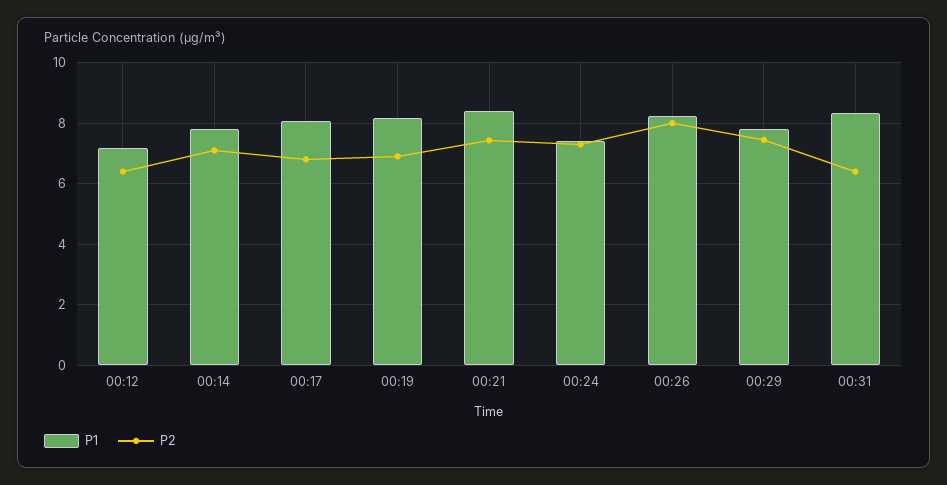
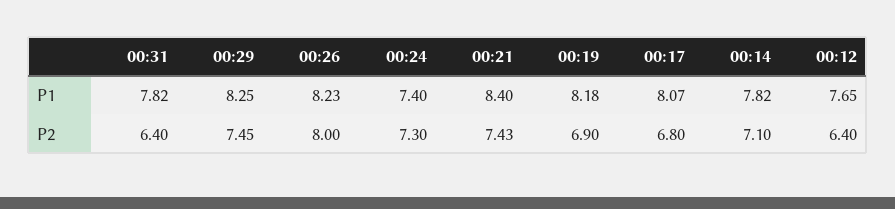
P1, 00:12: 7.2 -> 7.65
P1, 00:29: 7.8 -> 8.25
P1, 00:31: 8.4 -> 7.82

